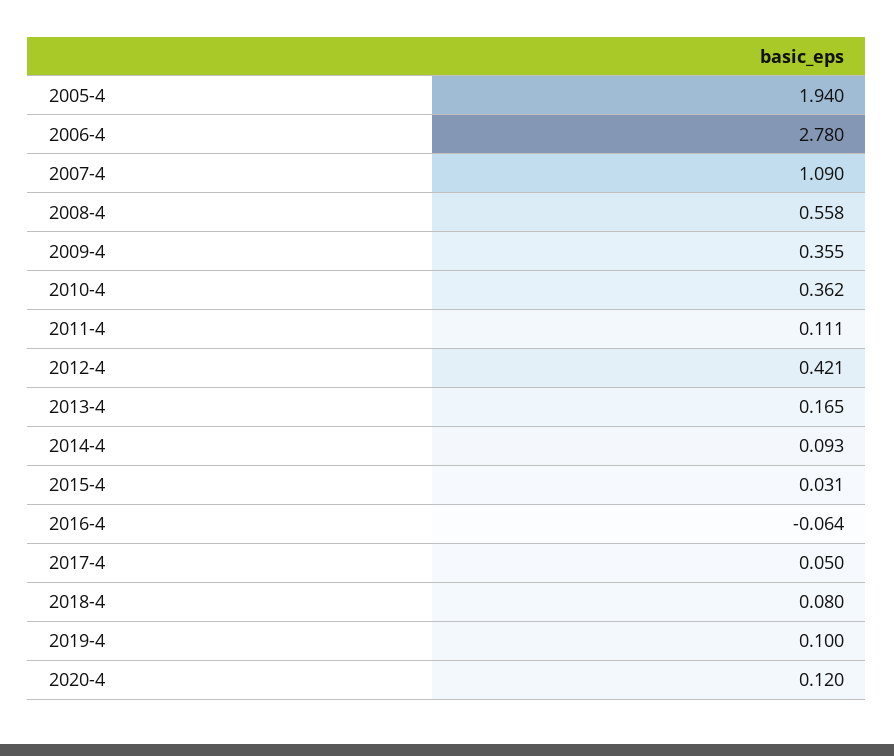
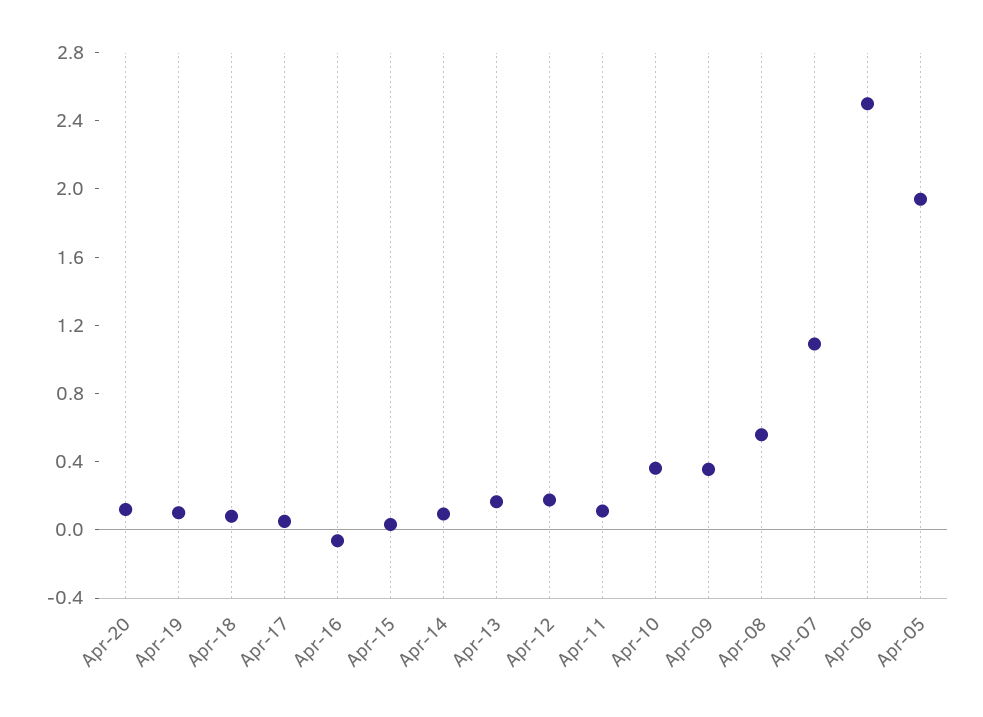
2006-4: 2.78 -> 2.5
2012-4: 0.421 -> 0.2

